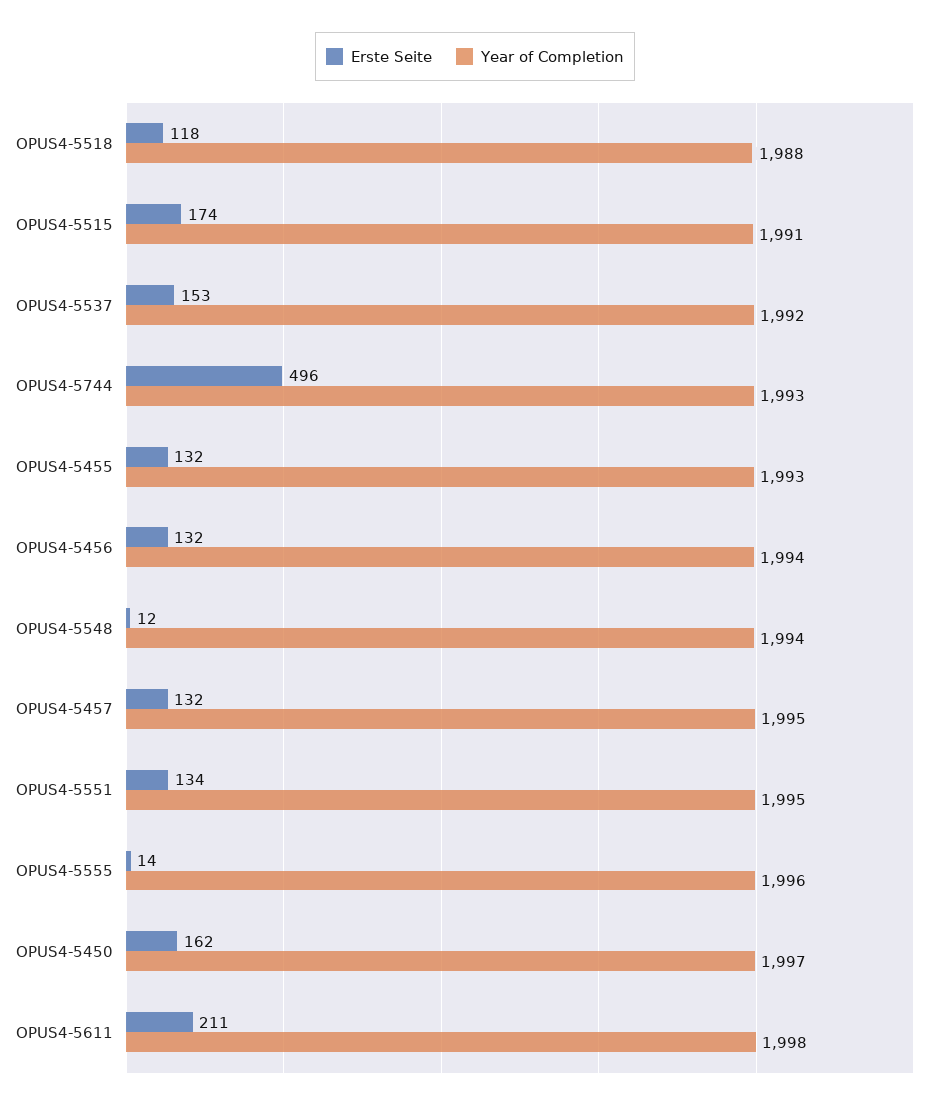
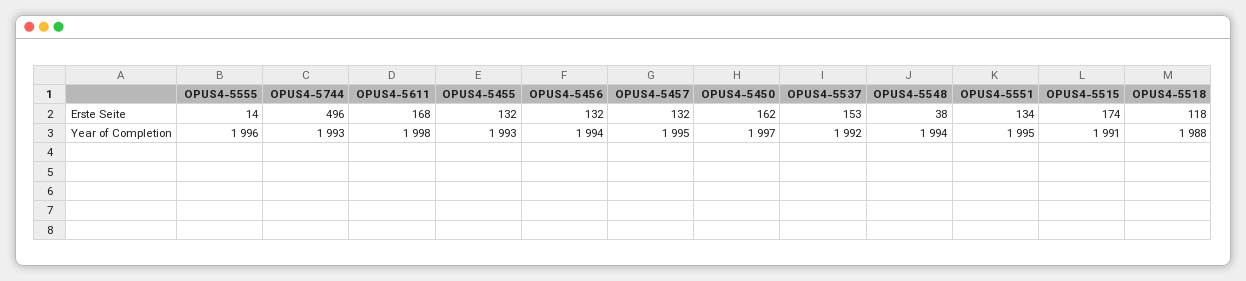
Erste Seite, OPUS4-5548: 12 -> 38
Erste Seite, OPUS4-5611: 211 -> 168

